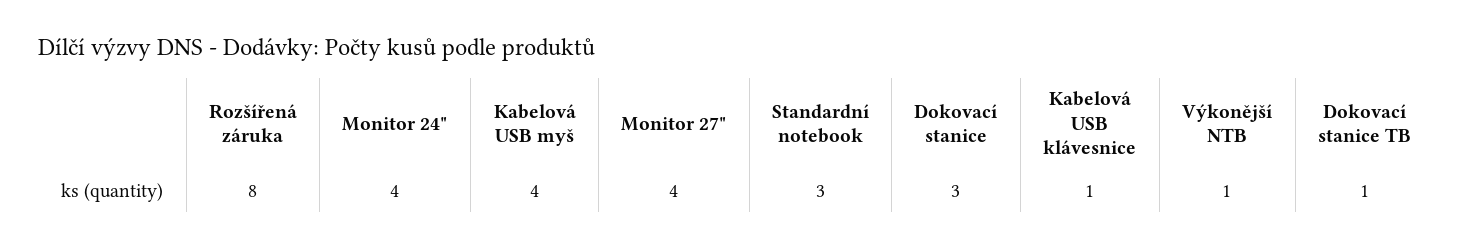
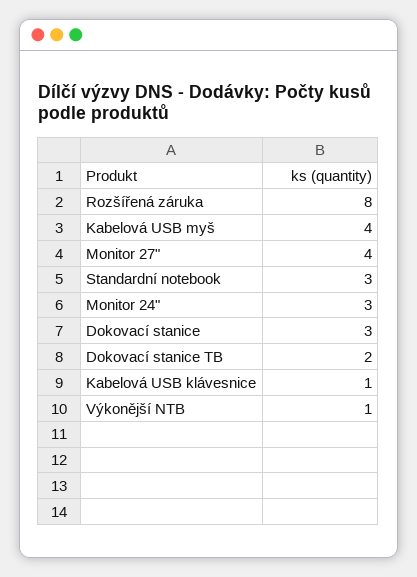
Monitor 24": 4 -> 3
Dokovací stanice TB: 1 -> 2

